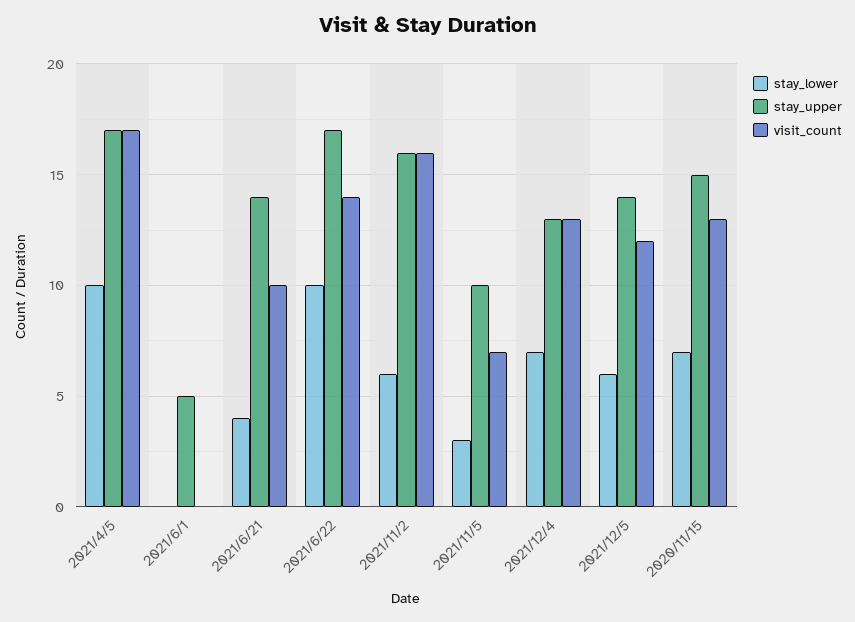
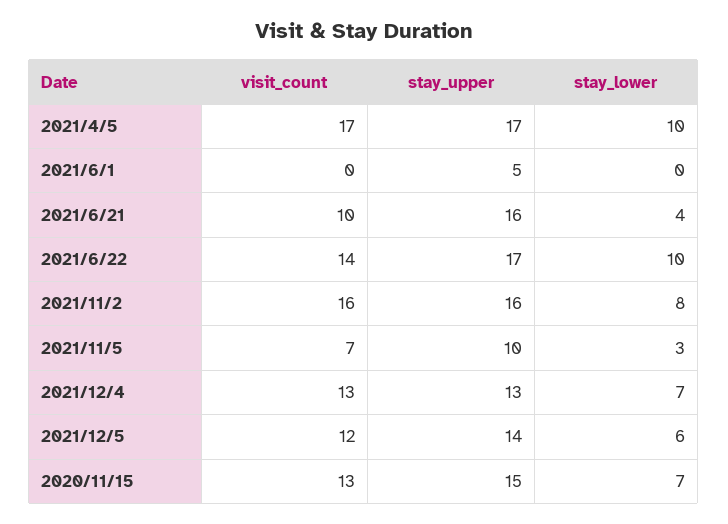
stay_upper, 2021/6/21: 14 -> 16
stay_lower, 2021/11/2: 6 -> 8

